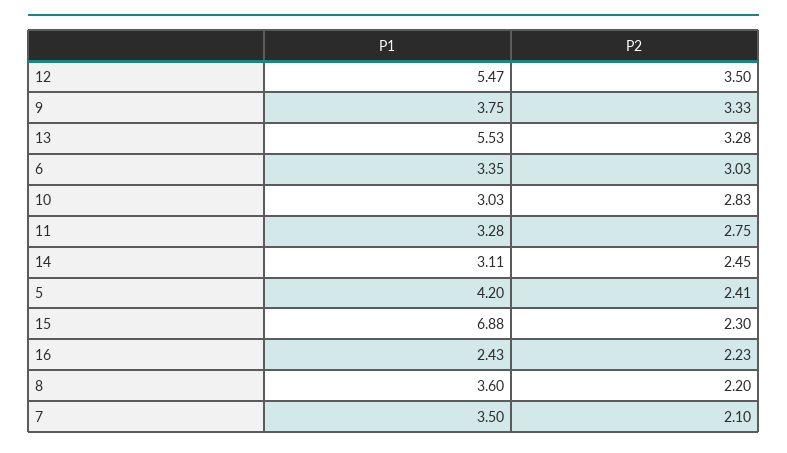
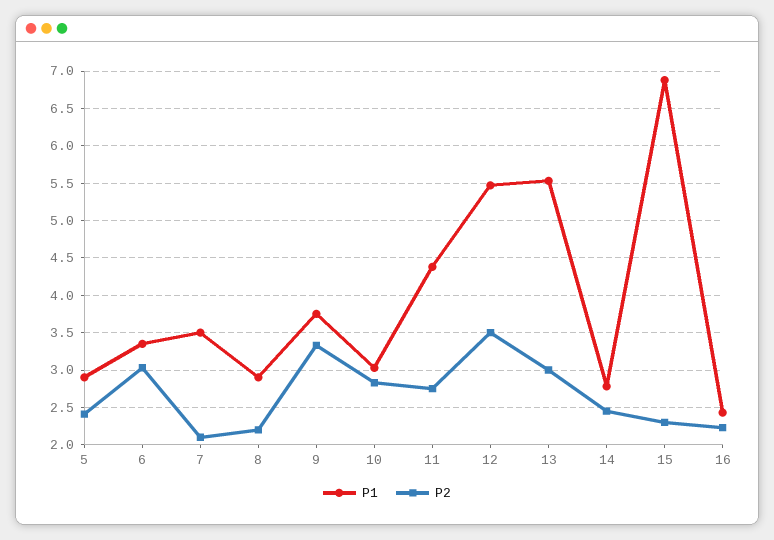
P2, 13: 3.28 -> 3
P1, 11: 3.28 -> 4.4
P1, 14: 3.11 -> 2.8
P1, 5: 4.2 -> 2.9
P1, 8: 3.6 -> 2.9

